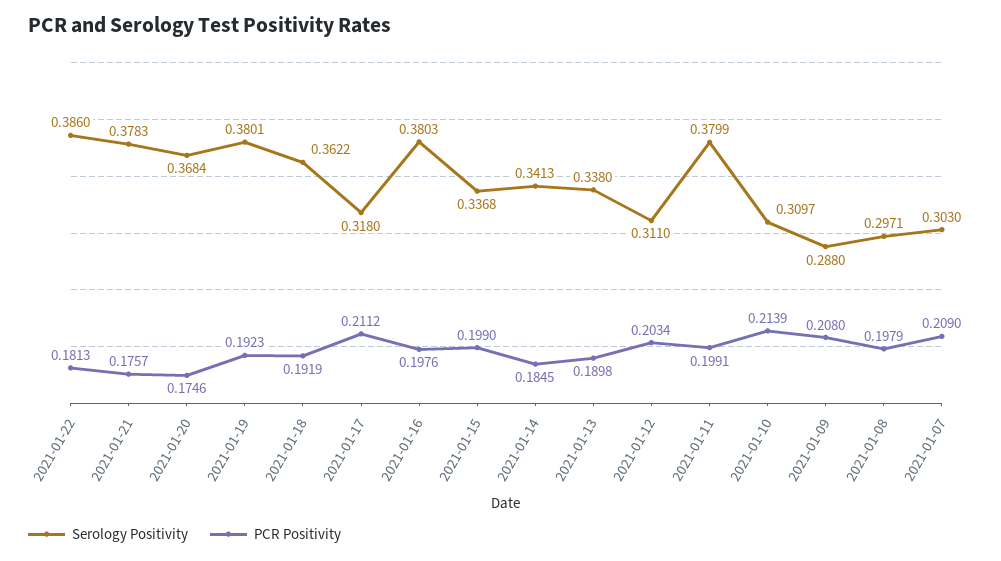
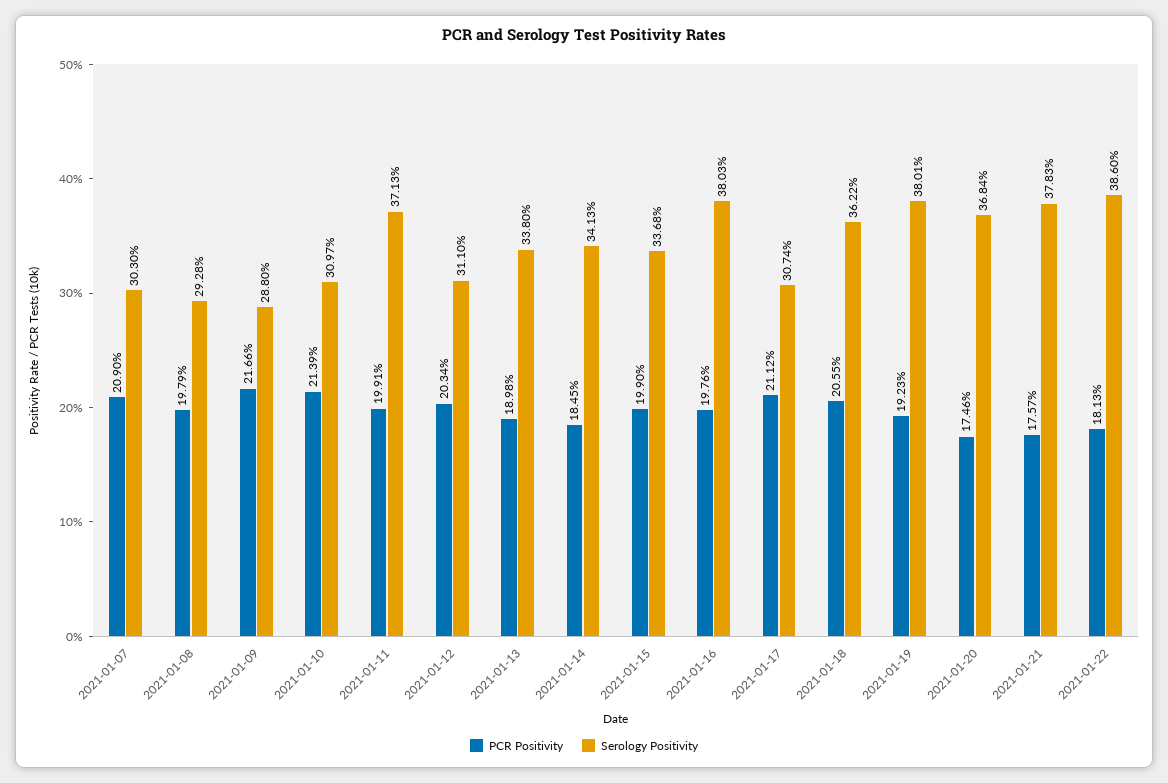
PCR Positivity, 2021-01-18: 0.1919 -> 0.2055
Serology Positivity, 2021-01-17: 0.318 -> 0.3074
Serology Positivity, 2021-01-11: 0.3799 -> 0.3713
PCR Positivity, 2021-01-09: 0.208 -> 0.2166
Serology Positivity, 2021-01-08: 0.2971 -> 0.2928

